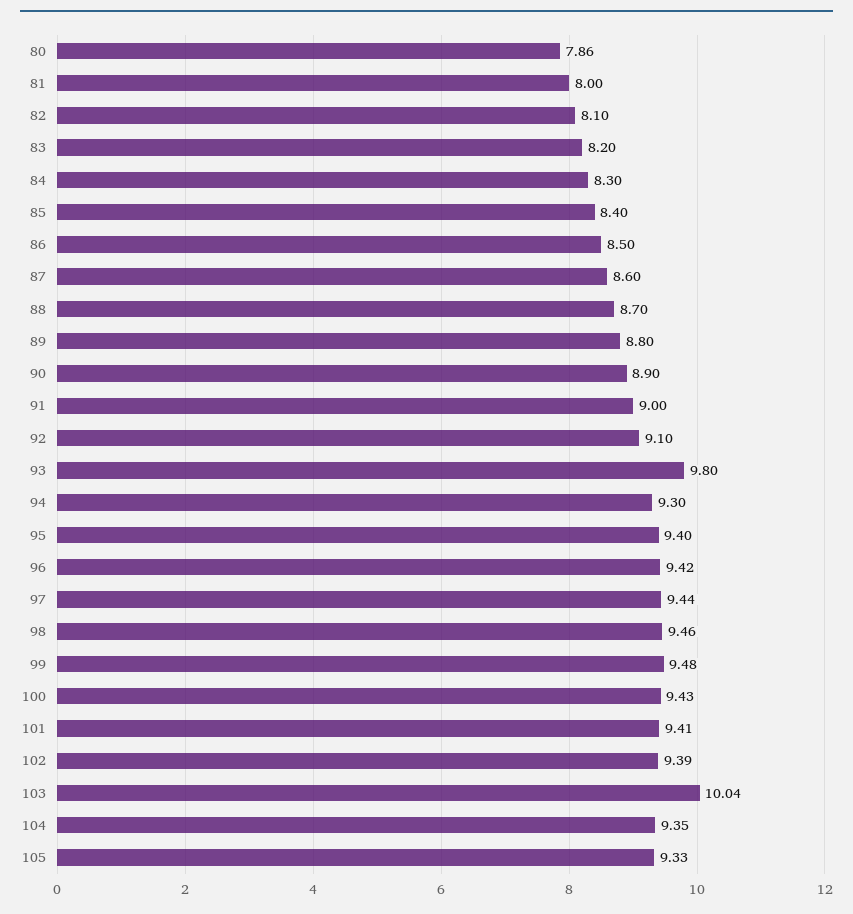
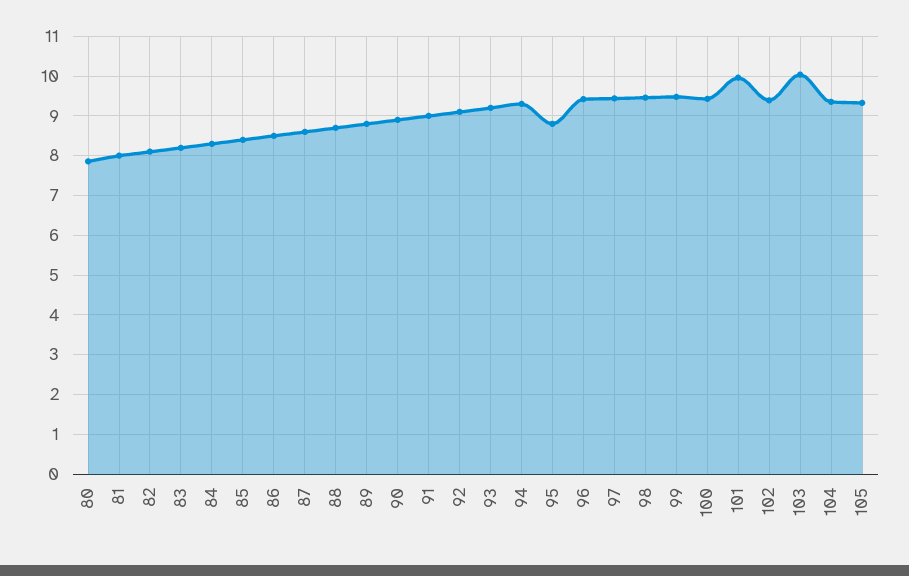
93: 9.8 -> 9.2
95: 9.4 -> 8.8
101: 9.41 -> 10

